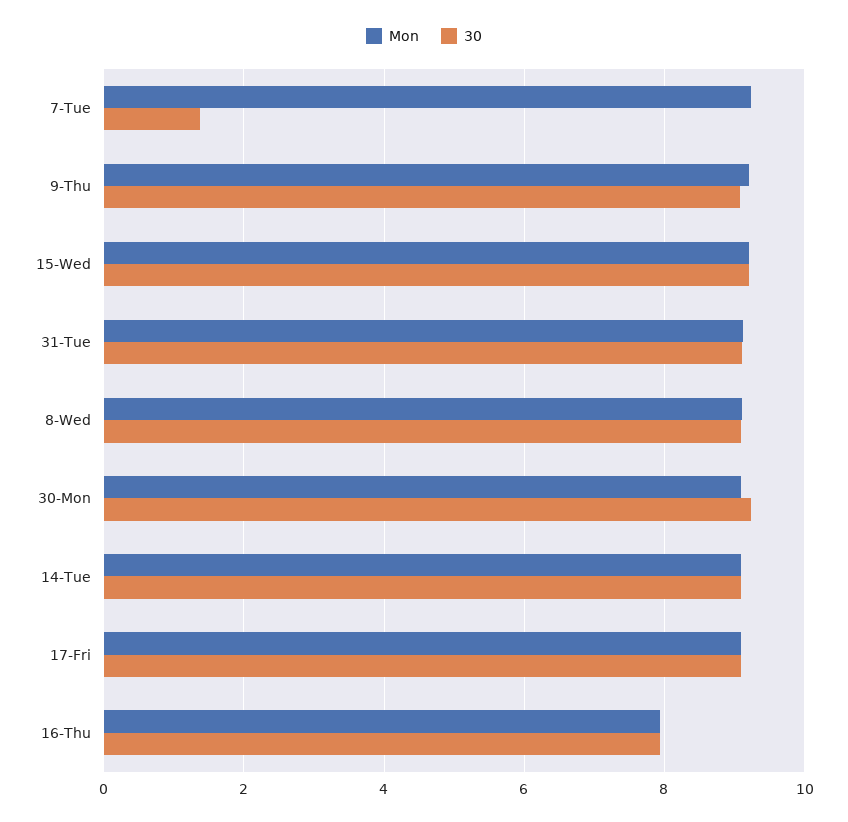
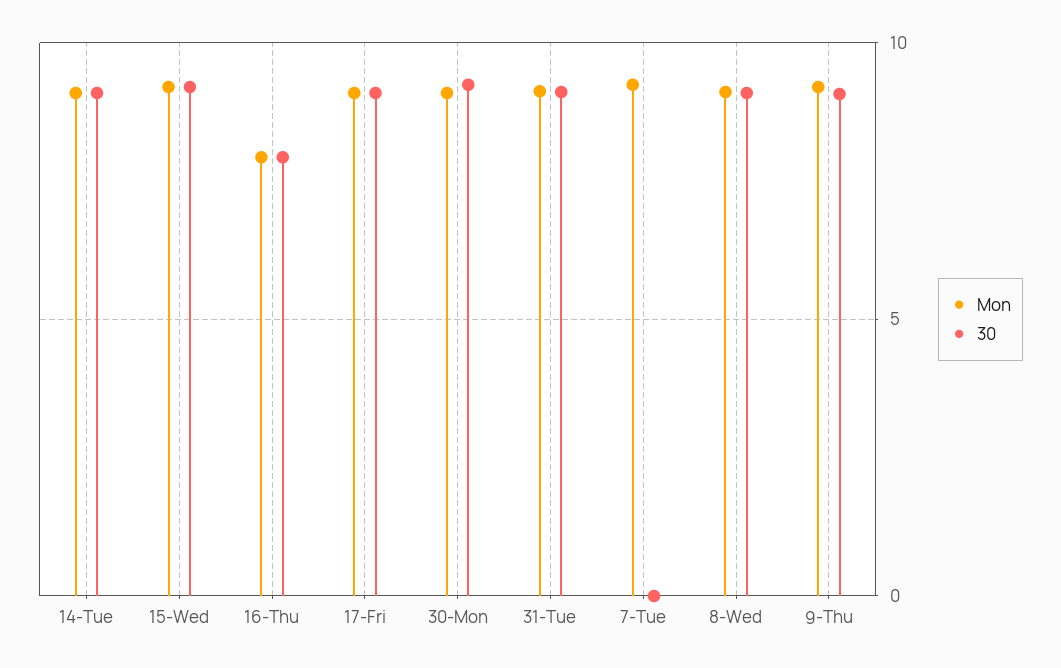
30, 7-Tue: 1.4 -> 0

